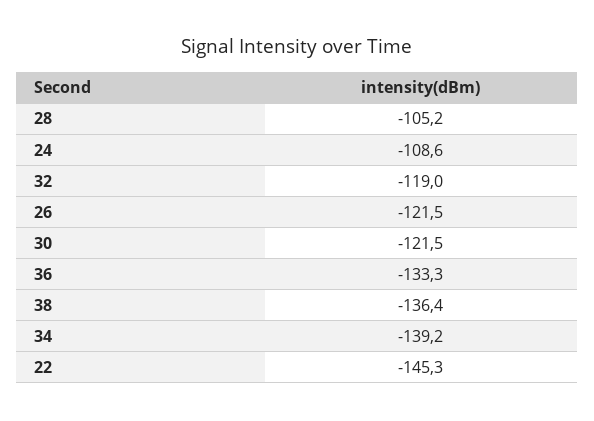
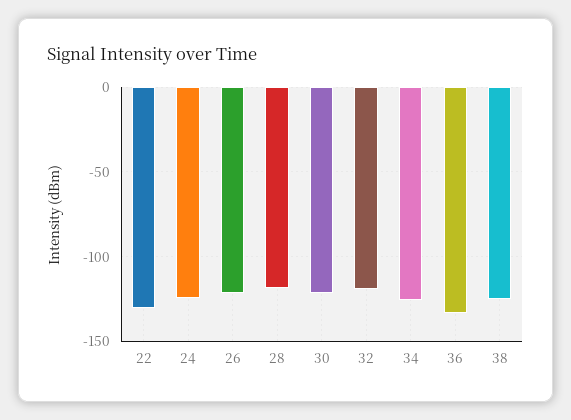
28: -105.2 -> -120
24: -108.6 -> -125
38: -136.4 -> -125
34: -139.2 -> -125
22: -145.3 -> -130

